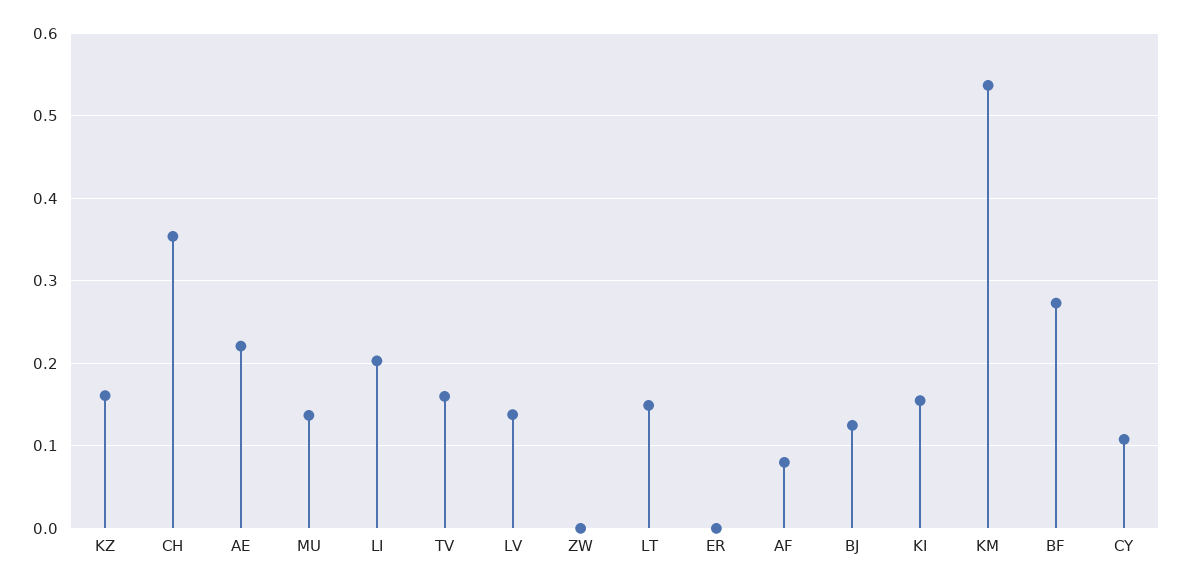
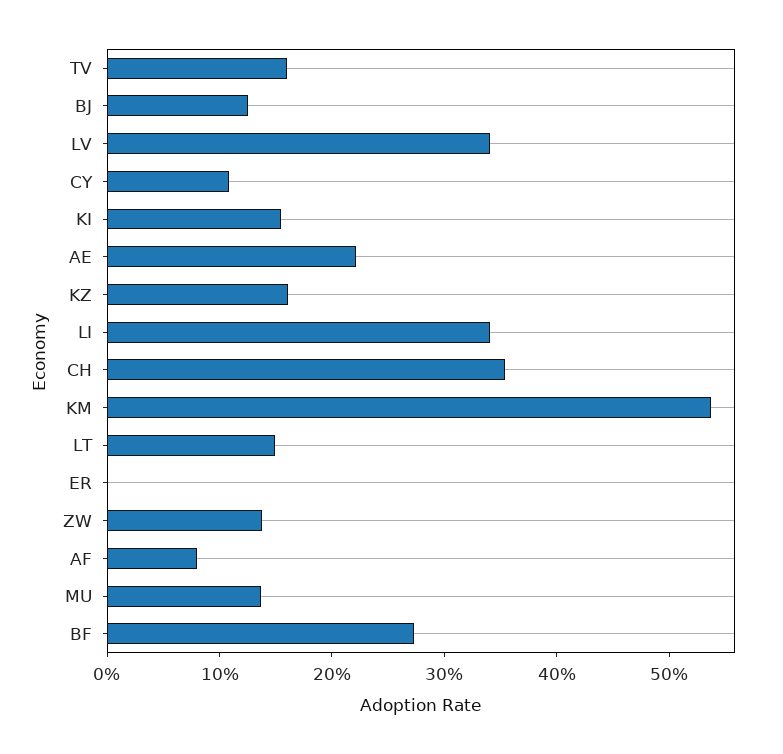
LI: 0.2 -> 0.34
LV: 0.14 -> 0.34
ZW: 0 -> 0.14

